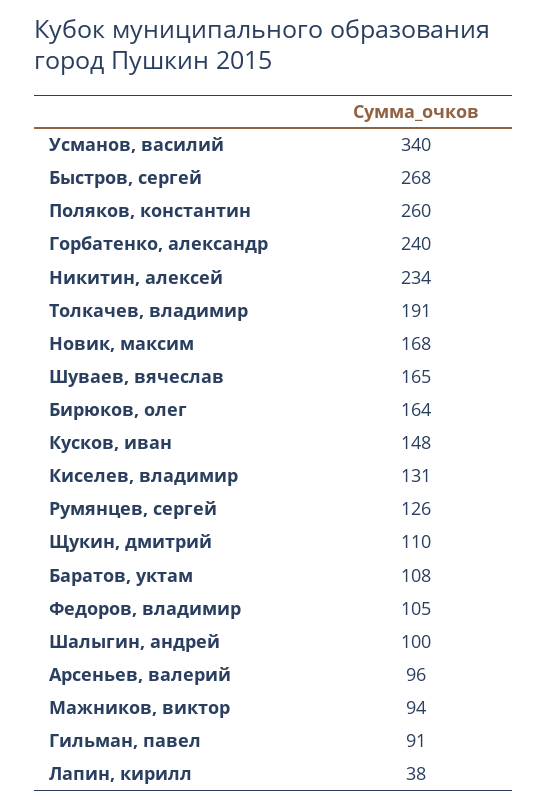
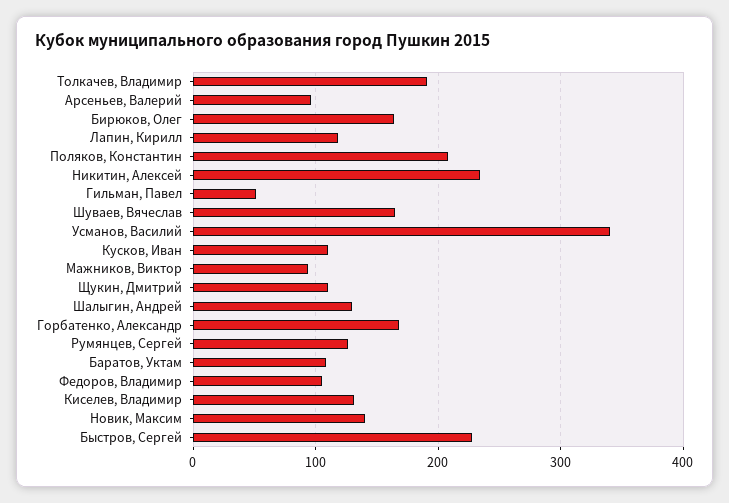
Быстров, сергей: 268 -> 230
Поляков, константин: 260 -> 210
Горбатенко, александр: 240 -> 170
Новик, максим: 168 -> 140
Кусков, иван: 148 -> 110
Шалыгин, андрей: 100 -> 130
Гильман, павел: 91 -> 50
Лапин, кирилл: 38 -> 120

